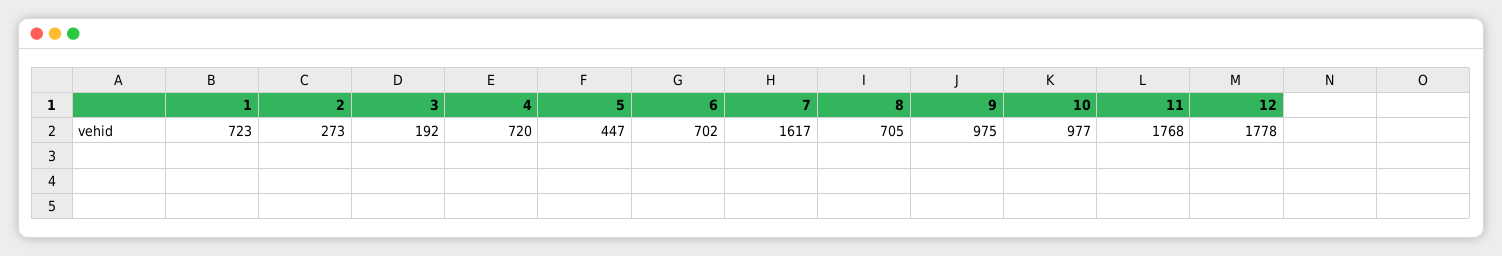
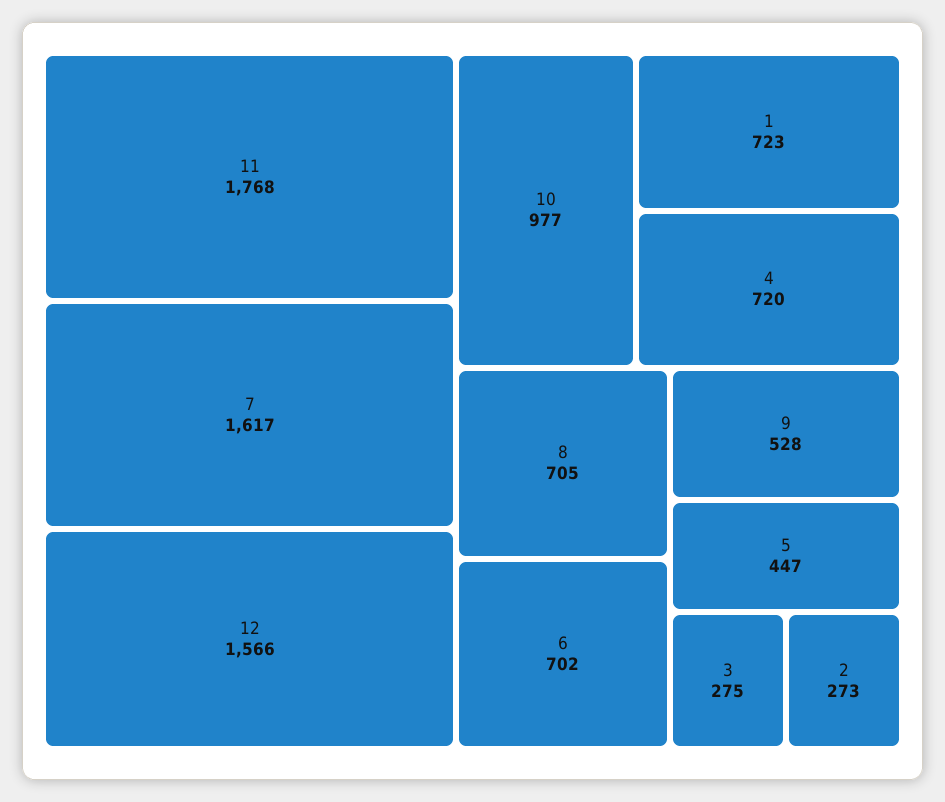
3: 192 -> 275
9: 975 -> 528
12: 1778 -> 1566

